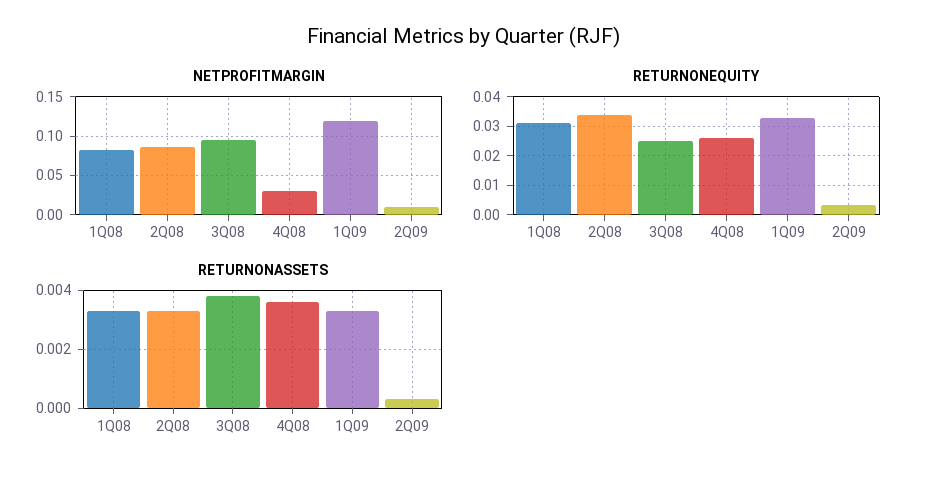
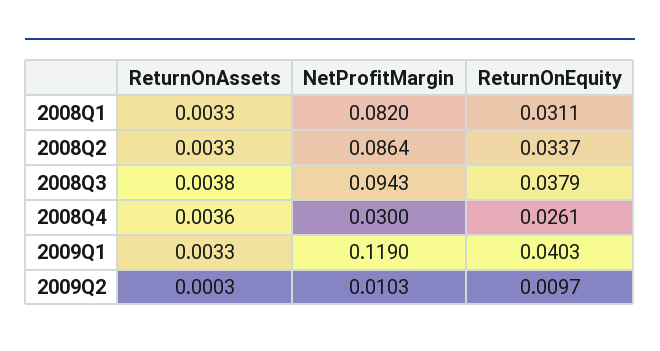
RETURNONEQUITY, 3Q08: 0.025 -> 0.0379
RETURNONEQUITY, 1Q09: 0.0325 -> 0.0403
RETURNONEQUITY, 2Q09: 0.0025 -> 0.0097

